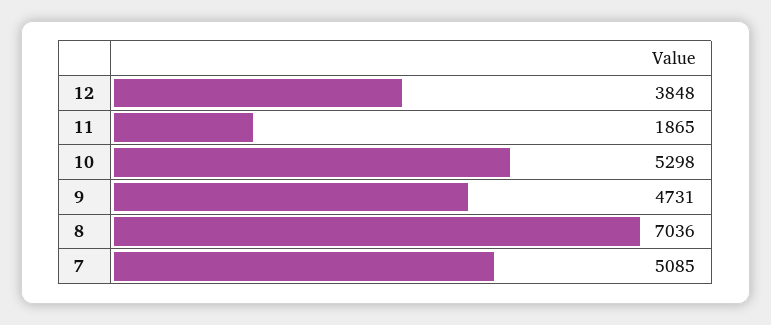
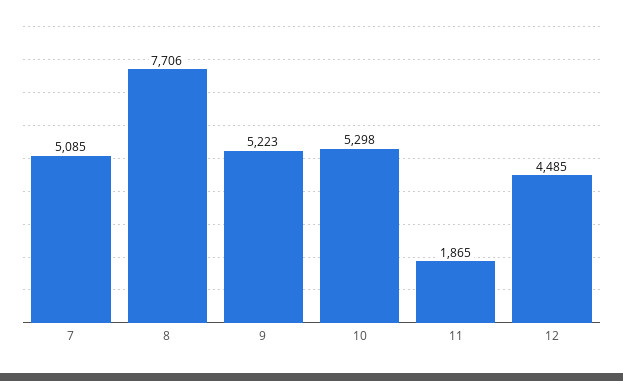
12: 3848 -> 4485
9: 4731 -> 5223
8: 7036 -> 7706

